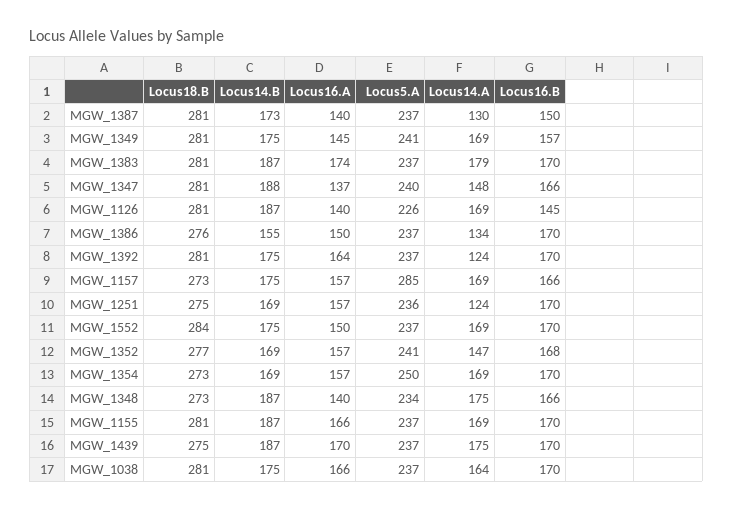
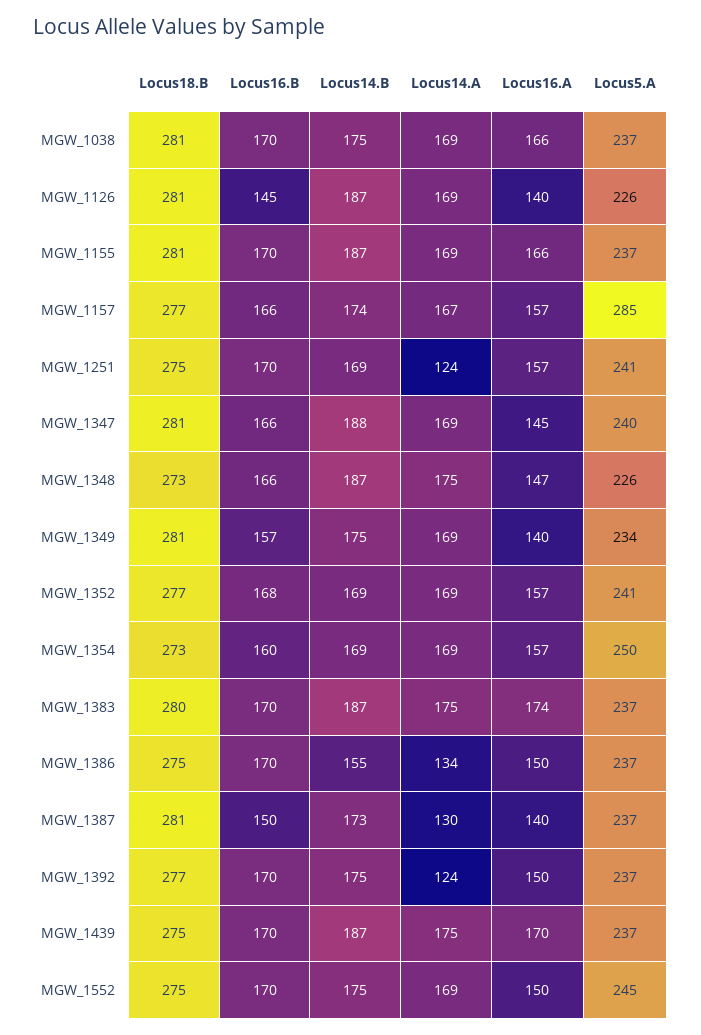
Locus16.A, MGW_1349: 145 -> 140
Locus5.A, MGW_1349: 241 -> 234
Locus18.B, MGW_1383: 281 -> 280
Locus14.A, MGW_1383: 179 -> 175
Locus16.A, MGW_1347: 137 -> 145
Locus14.A, MGW_1347: 148 -> 169
Locus18.B, MGW_1386: 276 -> 275
Locus18.B, MGW_1392: 281 -> 277
Locus16.A, MGW_1392: 164 -> 150
Locus18.B, MGW_1157: 273 -> 277
Locus14.B, MGW_1157: 175 -> 174
Locus14.A, MGW_1157: 169 -> 167
Locus5.A, MGW_1251: 236 -> 241
Locus18.B, MGW_1552: 284 -> 275
Locus5.A, MGW_1552: 237 -> 245
Locus14.A, MGW_1352: 147 -> 169
Locus16.B, MGW_1354: 170 -> 160
Locus16.A, MGW_1348: 140 -> 147
Locus5.A, MGW_1348: 234 -> 226
Locus14.A, MGW_1038: 164 -> 169

